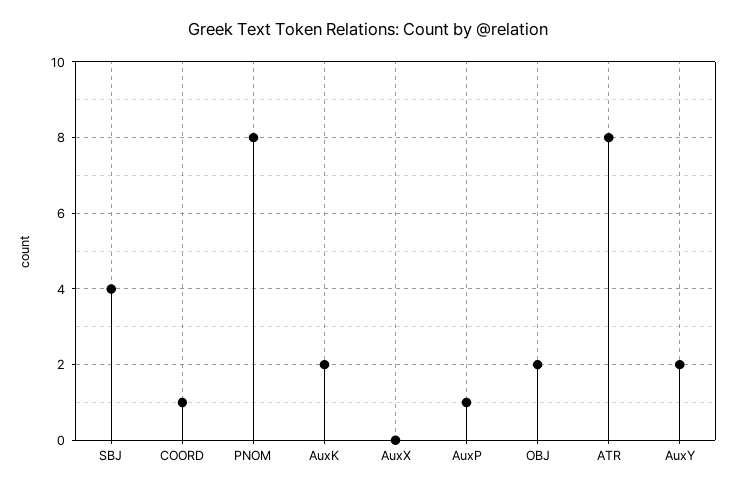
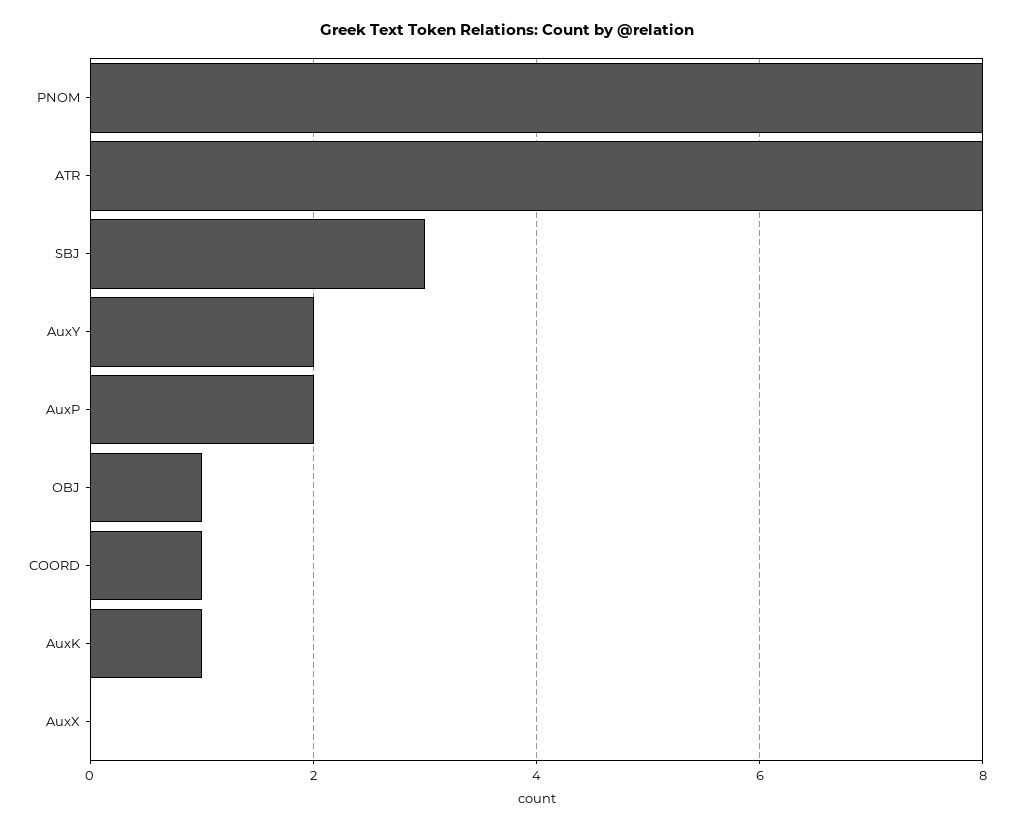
SBJ: 4 -> 3
AuxK: 2 -> 1
AuxP: 1 -> 2
OBJ: 2 -> 1

